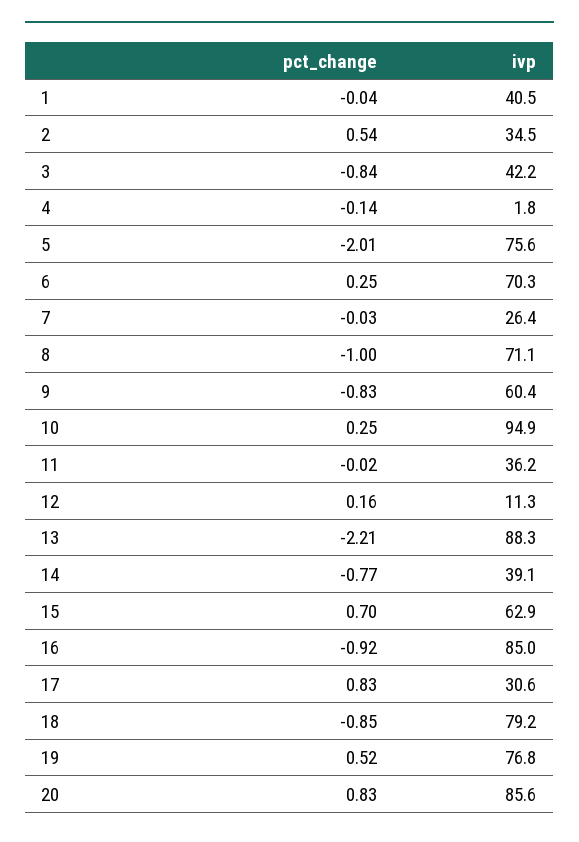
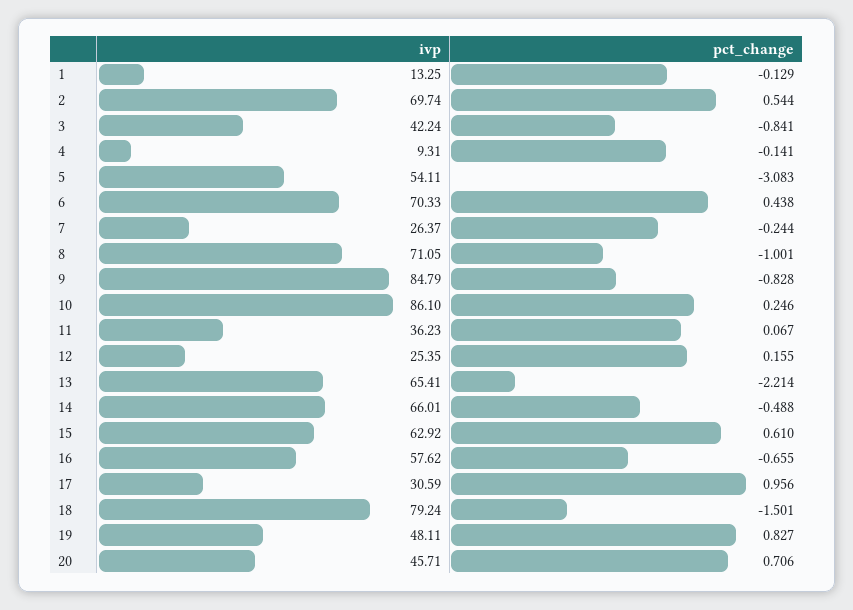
pct_change, 1: -0.04 -> -0.129
ivp, 1: 40.5 -> 13.25
ivp, 2: 34.5 -> 69.74
ivp, 4: 1.8 -> 9.31
pct_change, 5: -2.01 -> -3.083
ivp, 5: 75.6 -> 54.11
pct_change, 6: 0.25 -> 0.438
pct_change, 7: -0.03 -> -0.244
ivp, 9: 60.4 -> 84.79
ivp, 10: 94.9 -> 86.1
pct_change, 11: -0.02 -> 0.067
ivp, 12: 11.3 -> 25.35
ivp, 13: 88.3 -> 65.41
pct_change, 14: -0.77 -> -0.488
ivp, 14: 39.1 -> 66.01
pct_change, 15: 0.7 -> 0.61
pct_change, 16: -0.92 -> -0.655
ivp, 16: 85 -> 57.62
pct_change, 17: 0.83 -> 0.956
pct_change, 18: -0.85 -> -1.501
pct_change, 19: 0.52 -> 0.827
ivp, 19: 76.8 -> 48.11
pct_change, 20: 0.83 -> 0.706
ivp, 20: 85.6 -> 45.71

